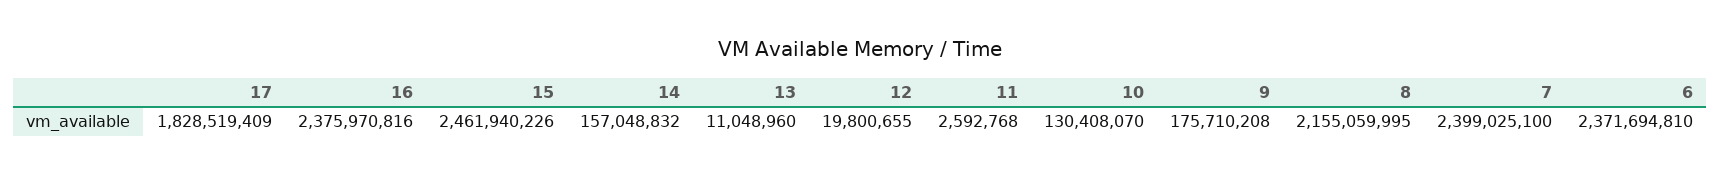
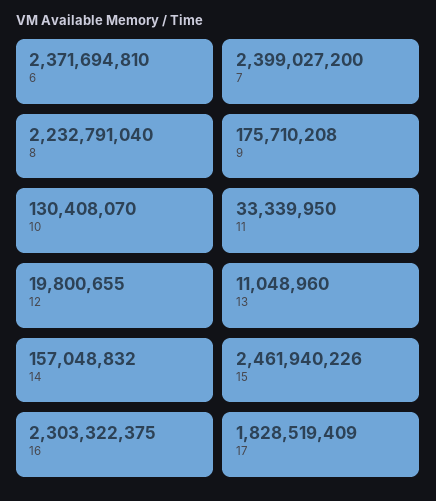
16: 2375970816 -> 2303322375
11: 2592768 -> 33339950
8: 2155059995 -> 2232791040
7: 2399025100 -> 2399027200

